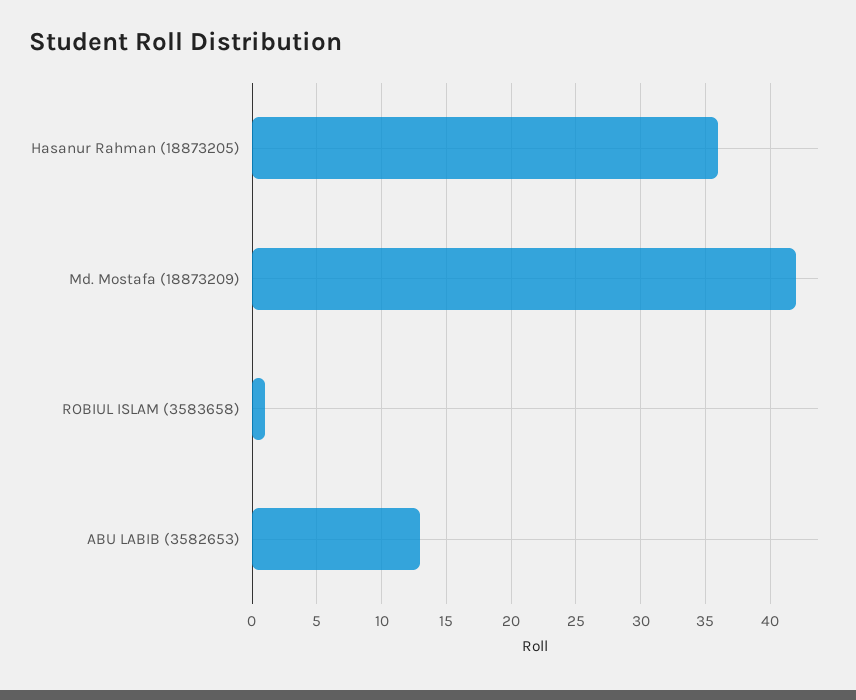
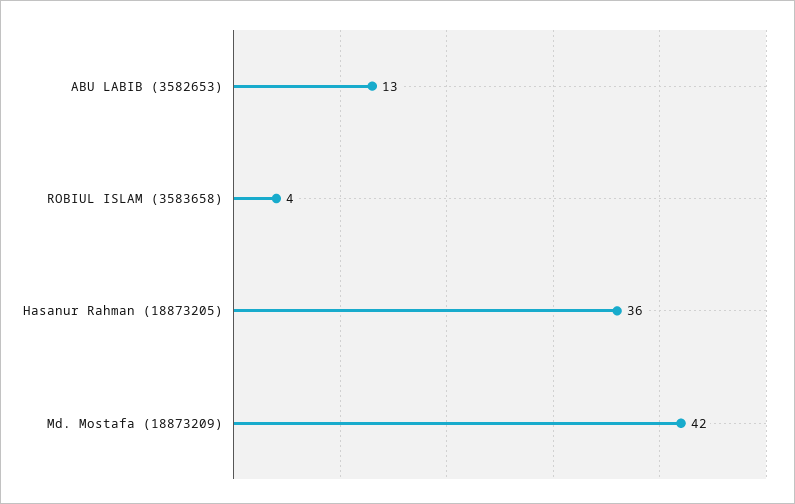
ROBIUL ISLAM (3583658): 1 -> 4

